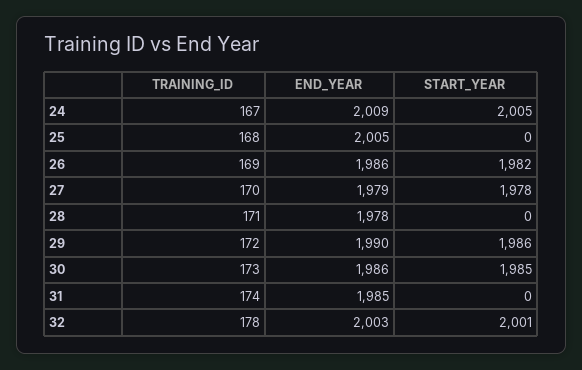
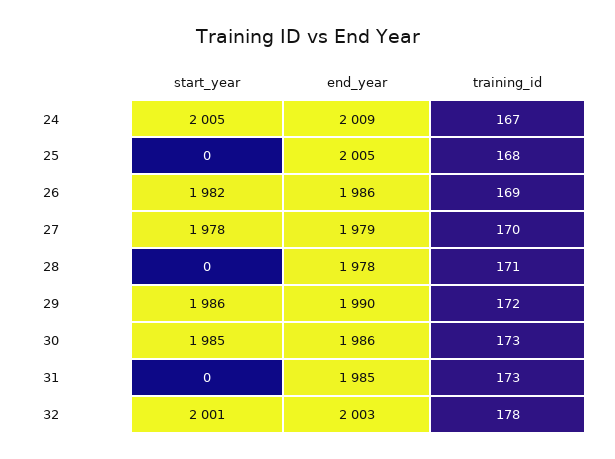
TRAINING_ID, 31: 174 -> 173

